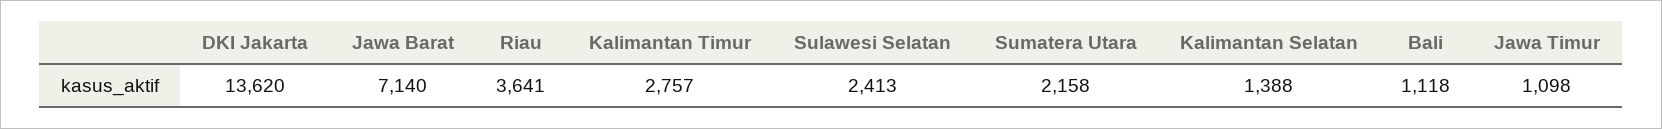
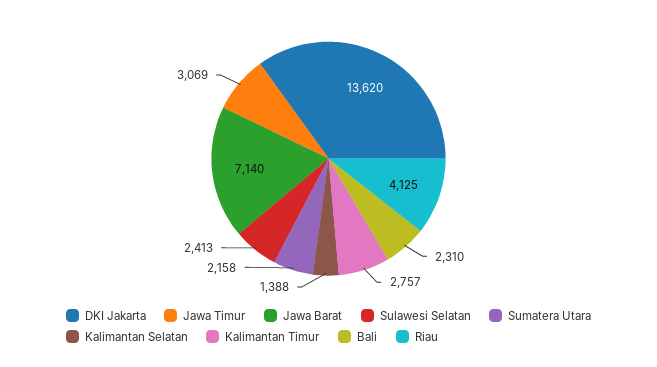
Riau: 3641 -> 4125
Bali: 1118 -> 2310
Jawa Timur: 1098 -> 3069

